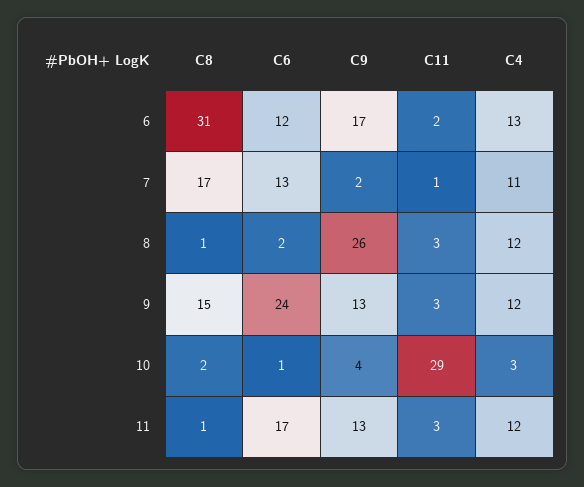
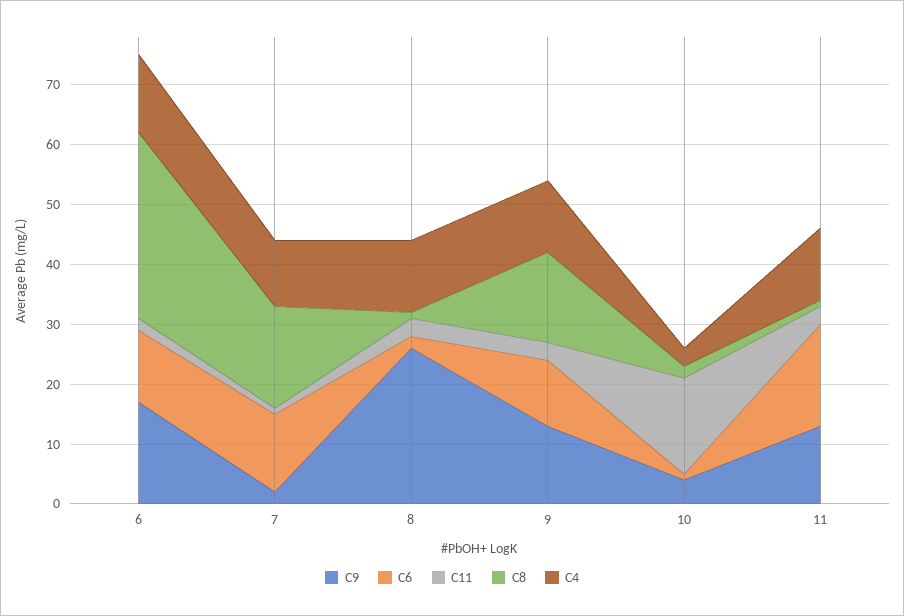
C6, 9: 24 -> 10
C11, 10: 29 -> 15

